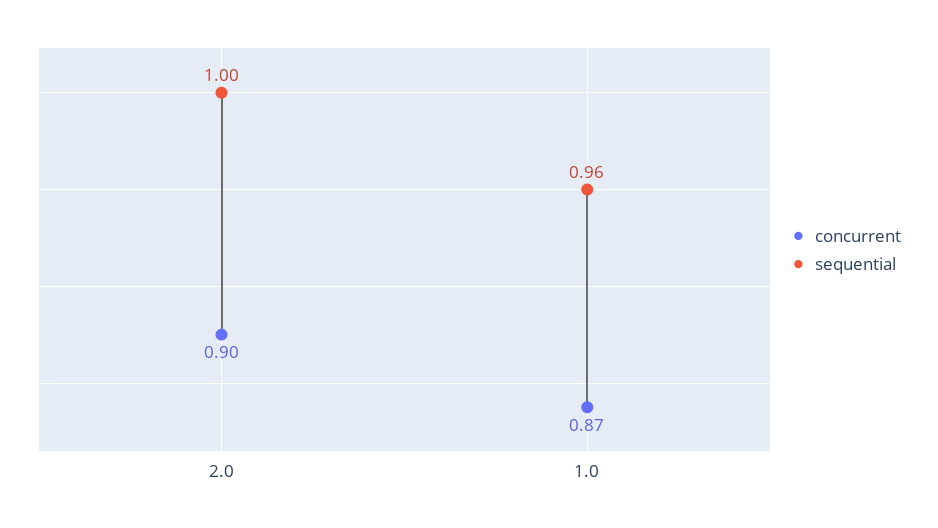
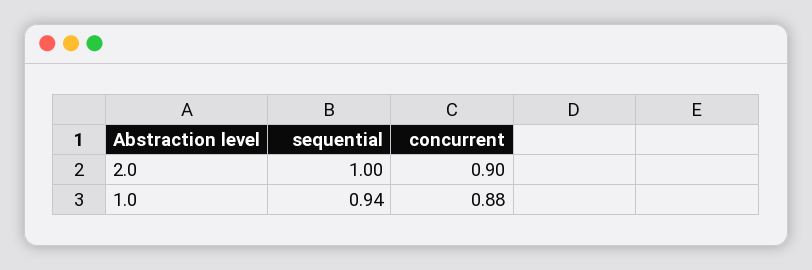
concurrent, 1.0: 0.87 -> 0.88
sequential, 1.0: 0.96 -> 0.94

